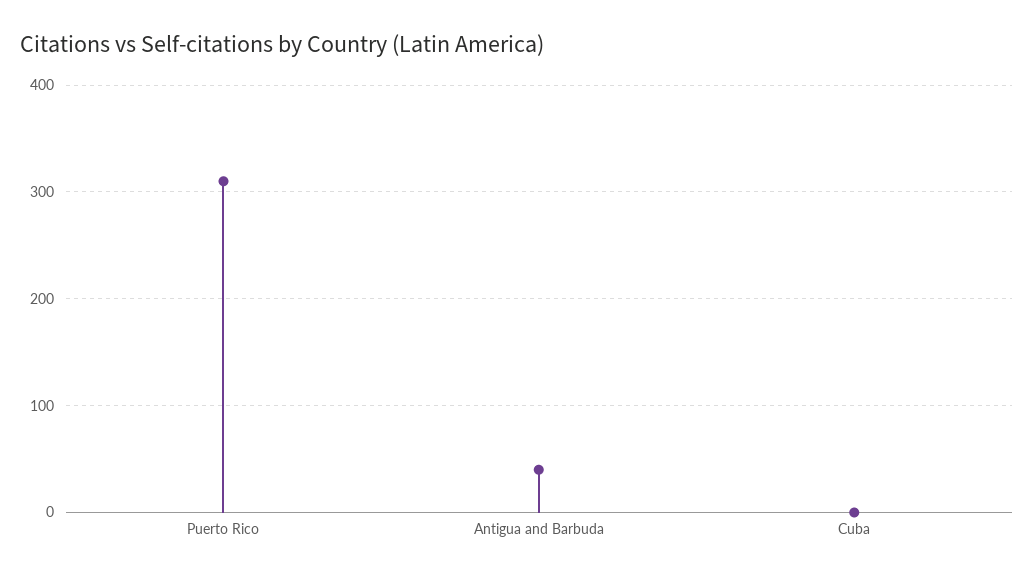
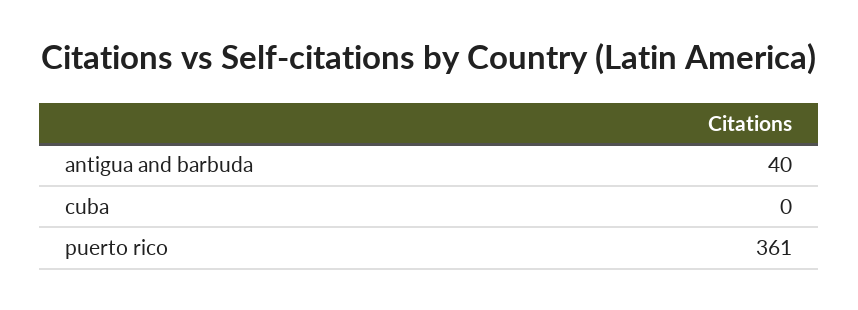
Puerto Rico: 310 -> 361

